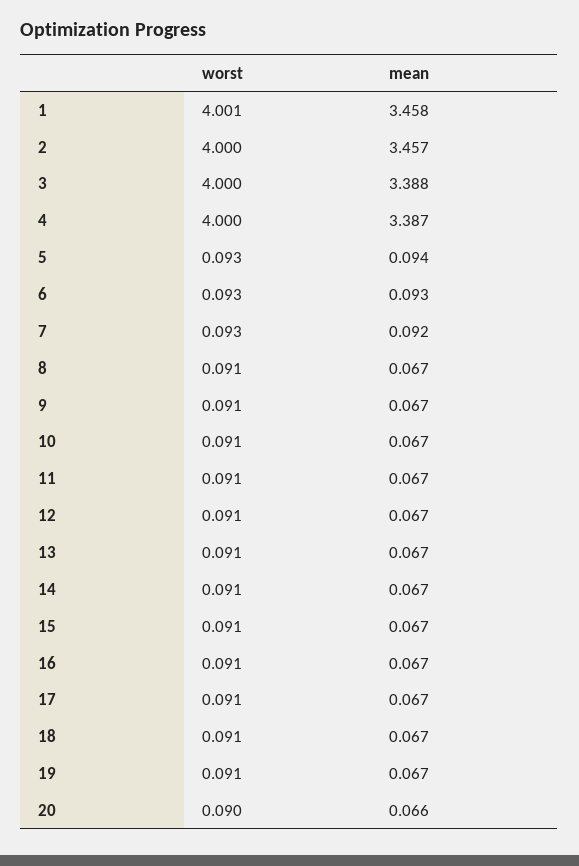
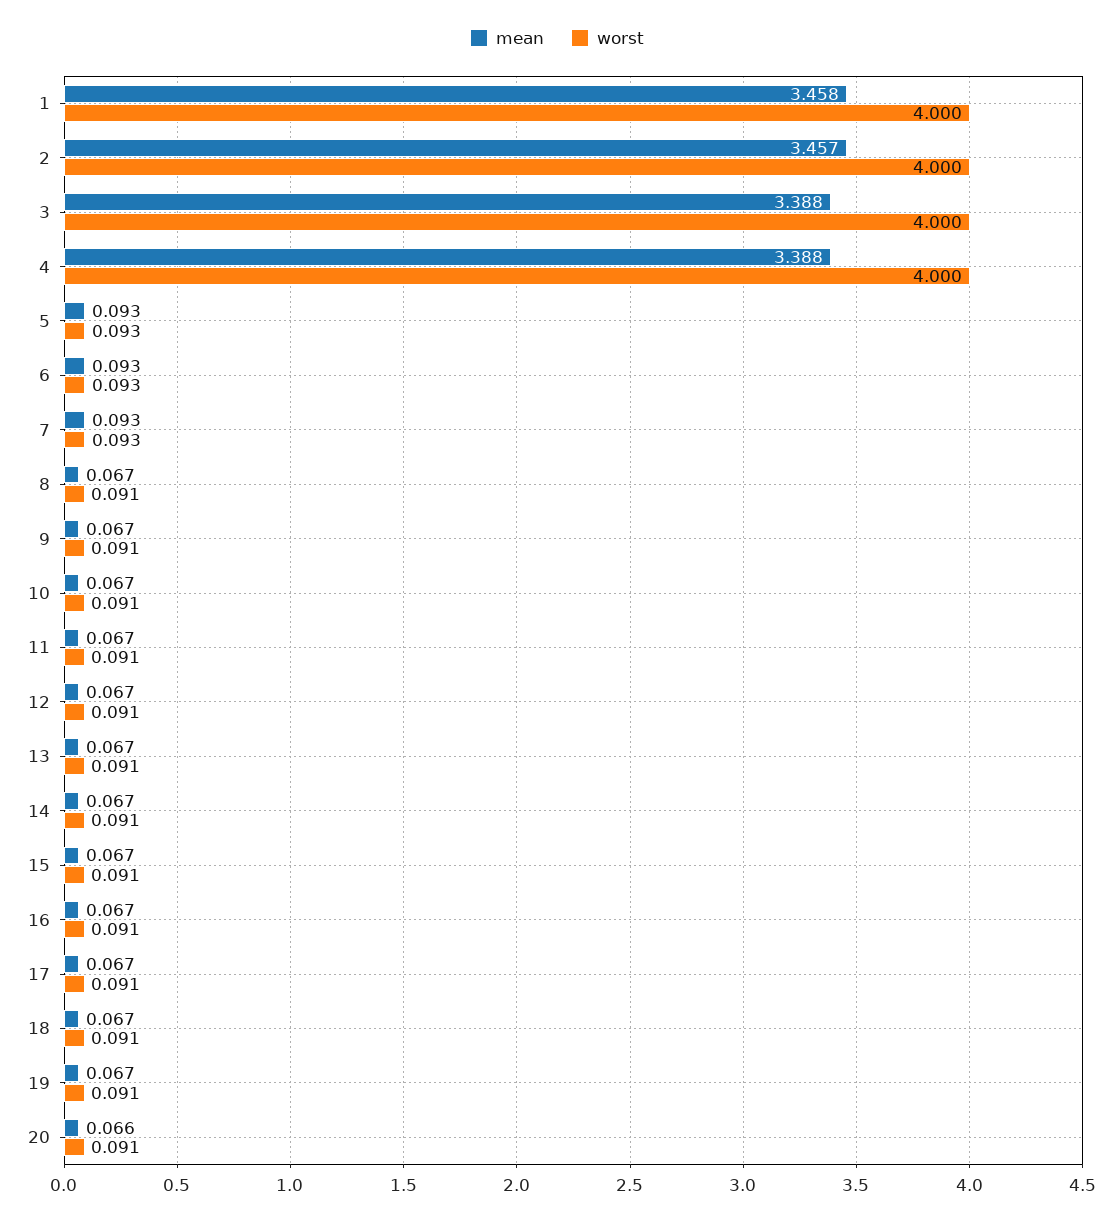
worst, 1: 4.001 -> 4
mean, 4: 3.387 -> 3.388
mean, 5: 0.094 -> 0.093
mean, 7: 0.092 -> 0.093
worst, 20: 0.09 -> 0.091

